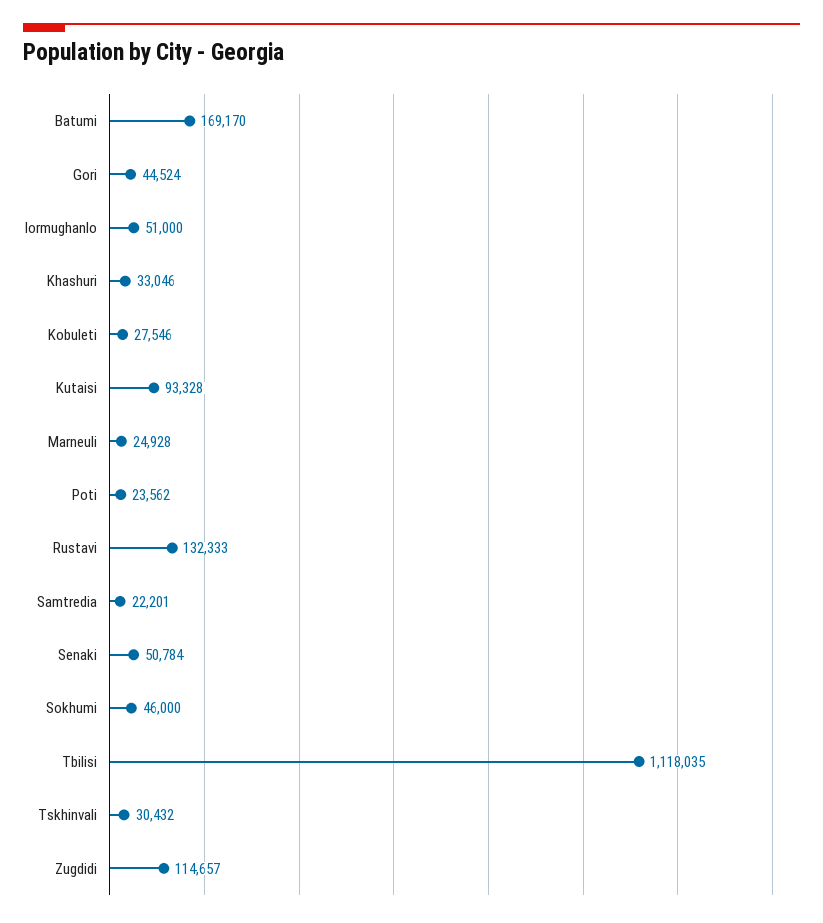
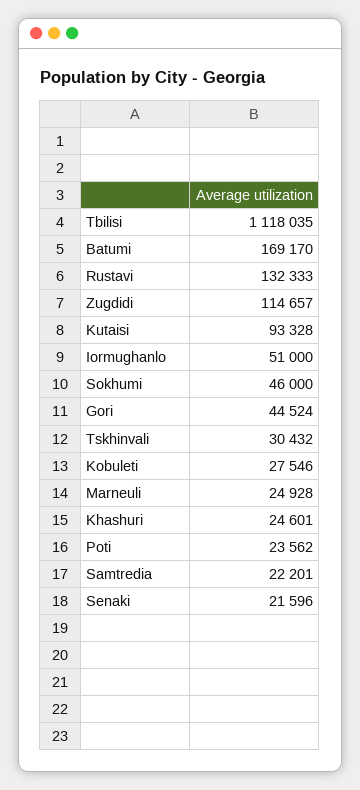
Khashuri: 33046 -> 24601
Senaki: 50784 -> 21596

